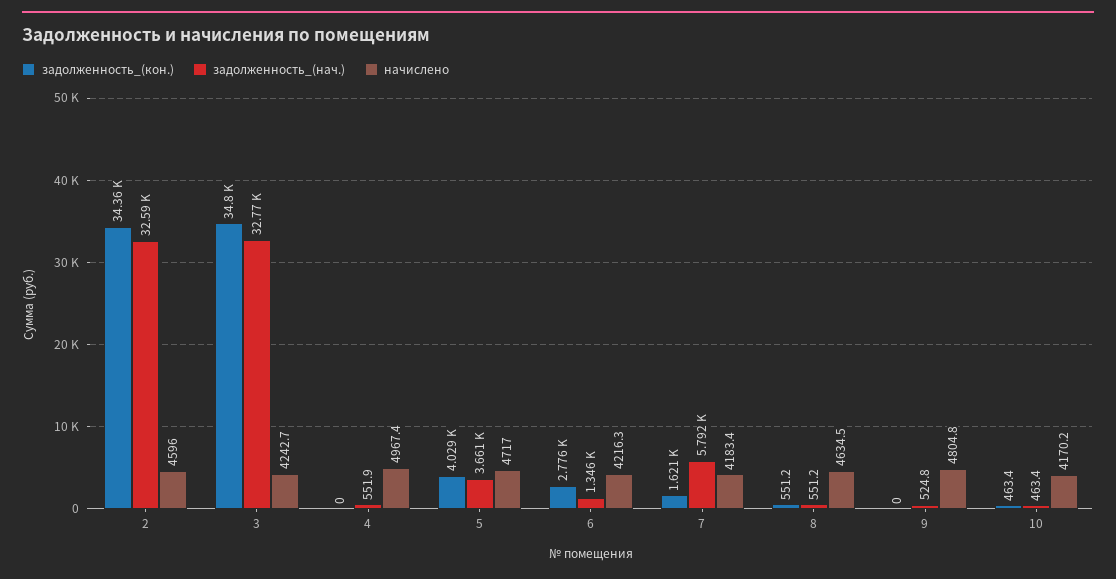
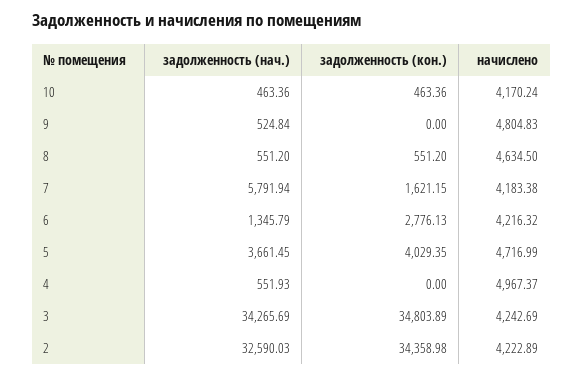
начислено, 2: 4596 -> 4222.89
задолженность_(нач.), 3: 32770 -> 34265.69

